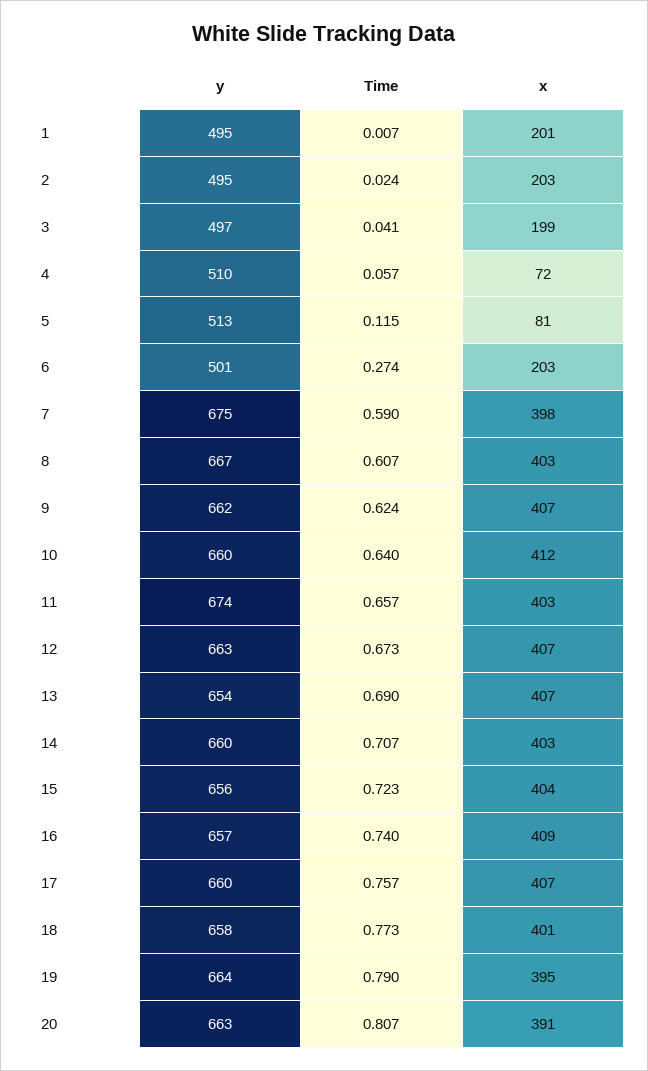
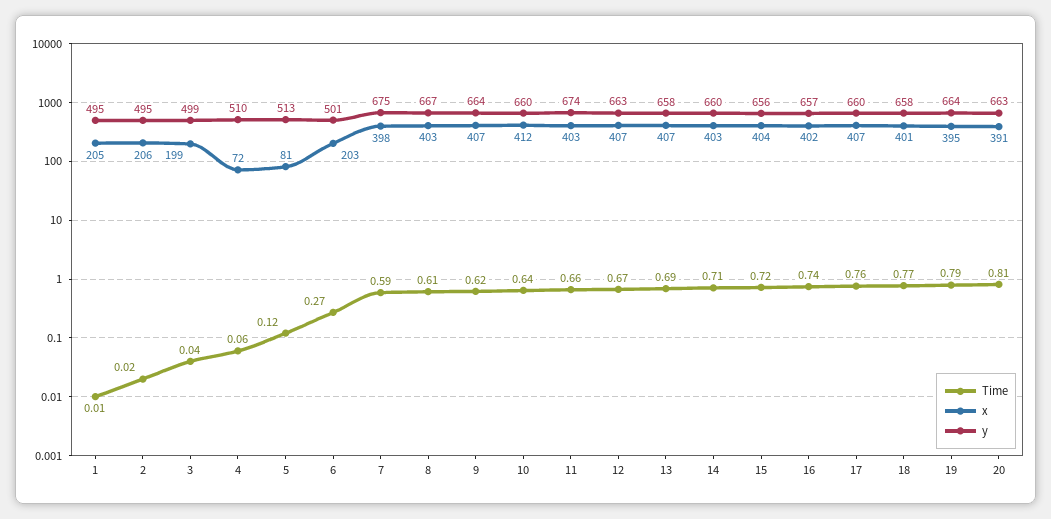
x, 1: 201 -> 205
x, 2: 203 -> 206
y, 3: 497 -> 499
y, 9: 662 -> 664
y, 13: 654 -> 658
x, 16: 409 -> 402

